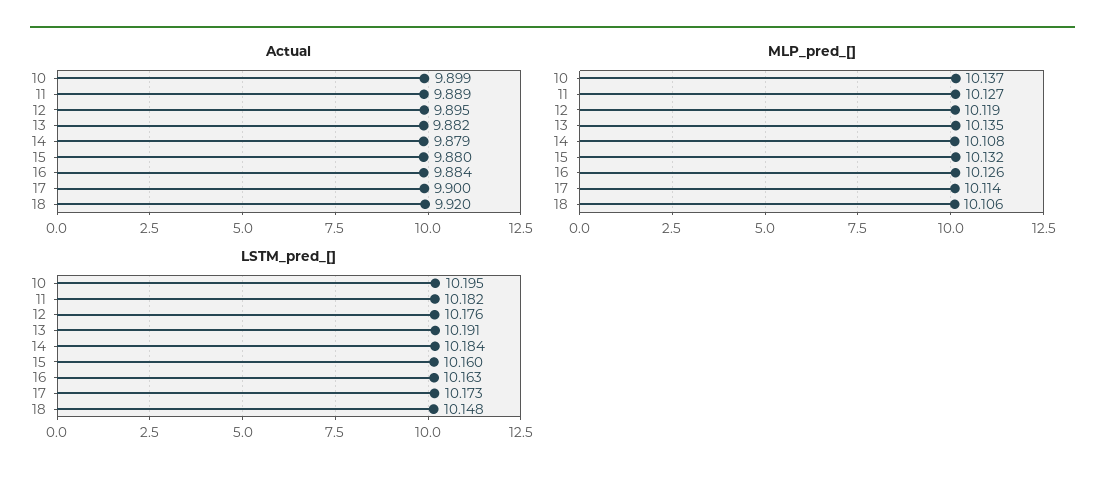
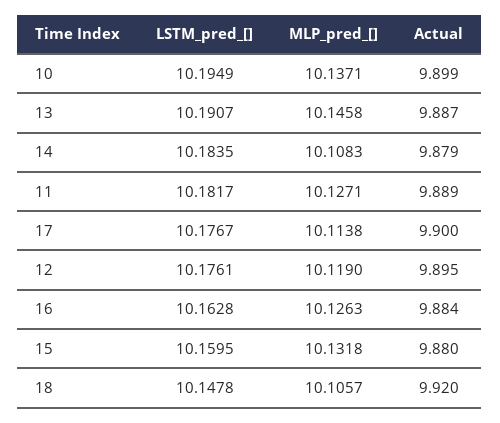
Actual, 13: 9.882 -> 9.887
MLP_pred_[], 13: 10.135 -> 10.1458
LSTM_pred_[], 17: 10.173 -> 10.1767

